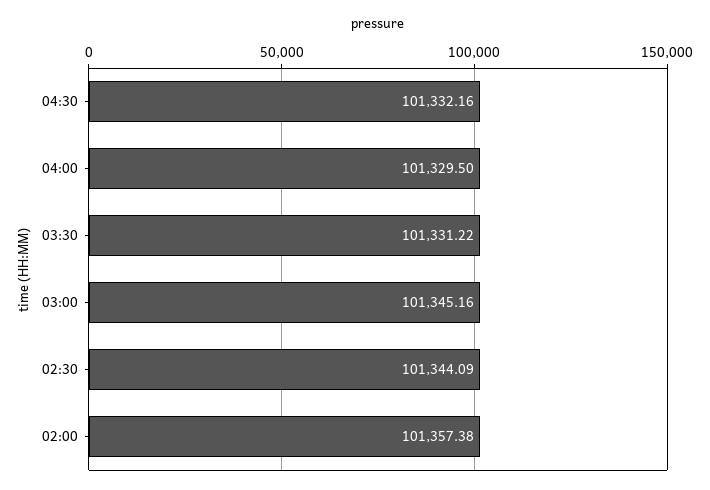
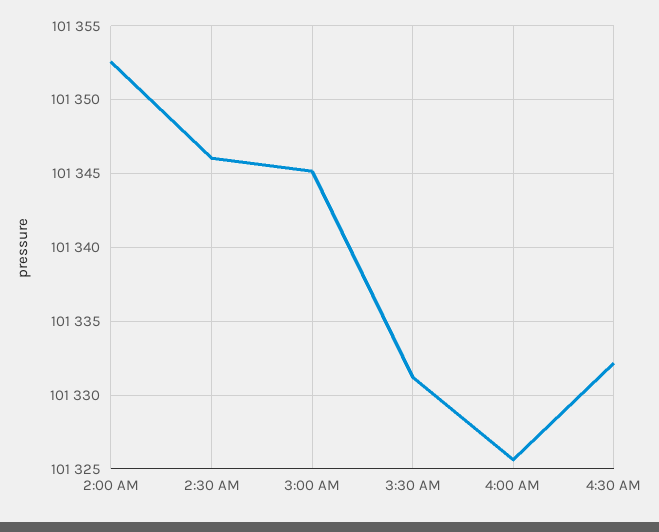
04:00: 101329.5 -> 101325.5
02:30: 101344.09 -> 101346
02:00: 101357.38 -> 101352.5

